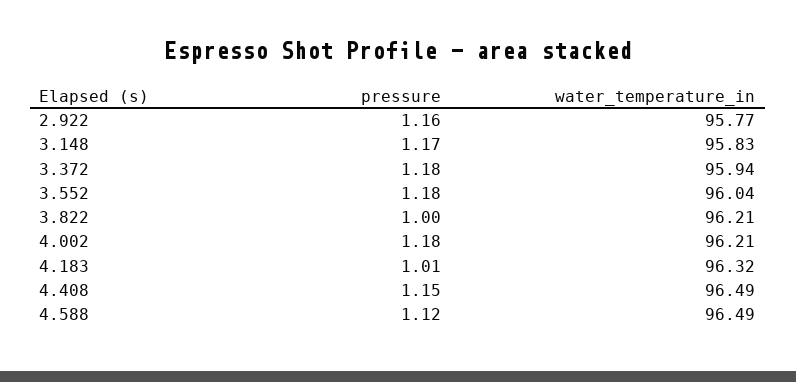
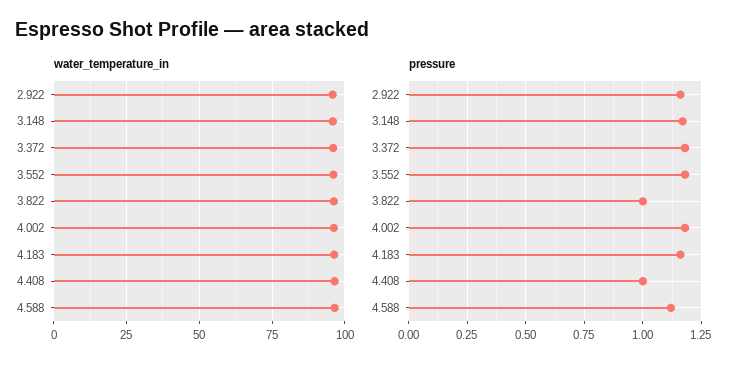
pressure, 4.183: 1.01 -> 1.15
pressure, 4.408: 1.15 -> 1

